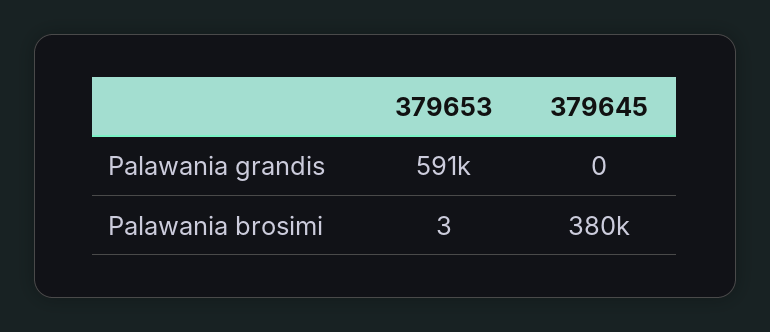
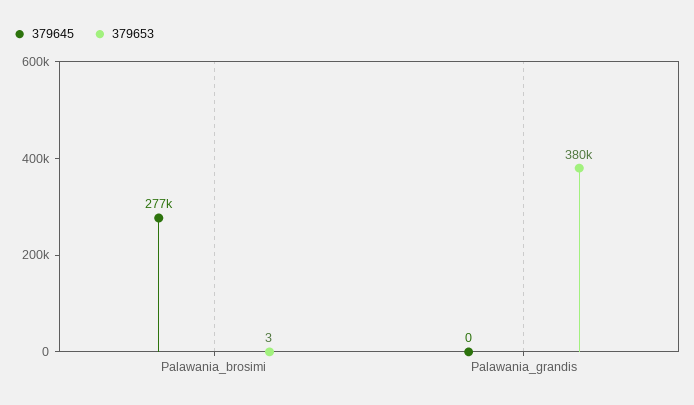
379653, Palawania grandis: 591000 -> 380000
379645, Palawania brosimi: 380000 -> 277000

